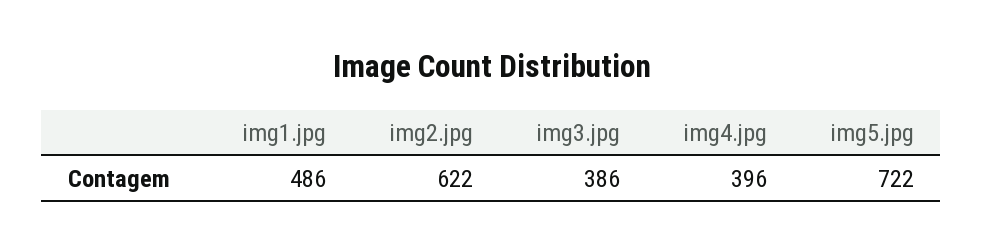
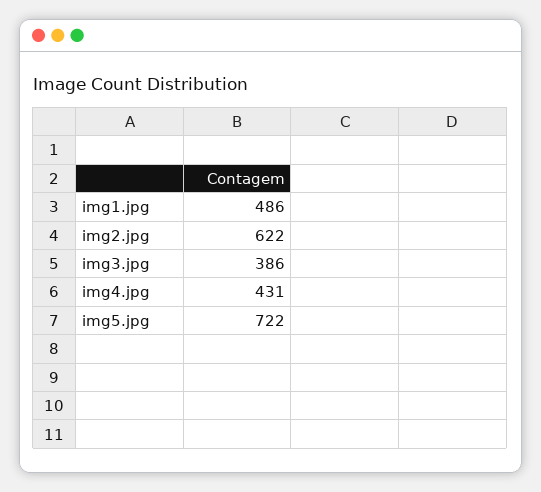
img4.jpg: 396 -> 431

